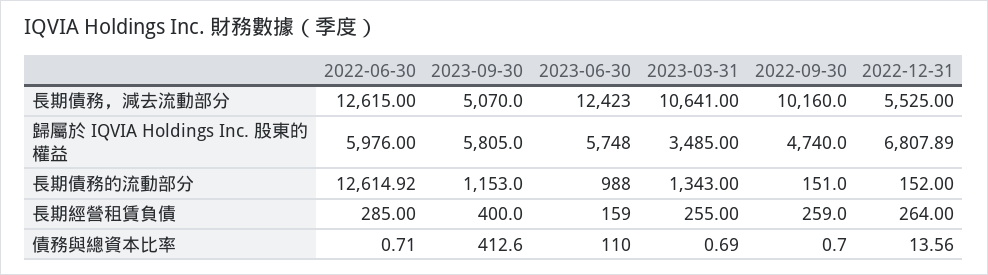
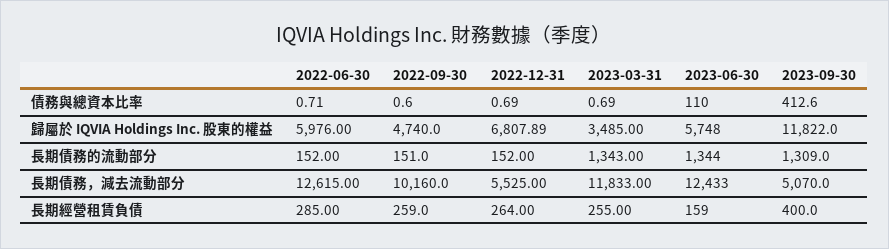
2023-06-30, 長期債務，減去流動部分: 12423 -> 12433
2023-03-31, 長期債務，減去流動部分: 10641 -> 11833
2023-09-30, 歸屬於 IQVIA Holdings Inc. 股東的權益: 5805 -> 11822
2022-06-30, 長期債務的流動部分: 12614.92 -> 152
2023-09-30, 長期債務的流動部分: 1153 -> 1309
2023-06-30, 長期債務的流動部分: 988 -> 1344
2022-09-30, 債務與總資本比率: 0.7 -> 0.6
2022-12-31, 債務與總資本比率: 13.56 -> 0.69

